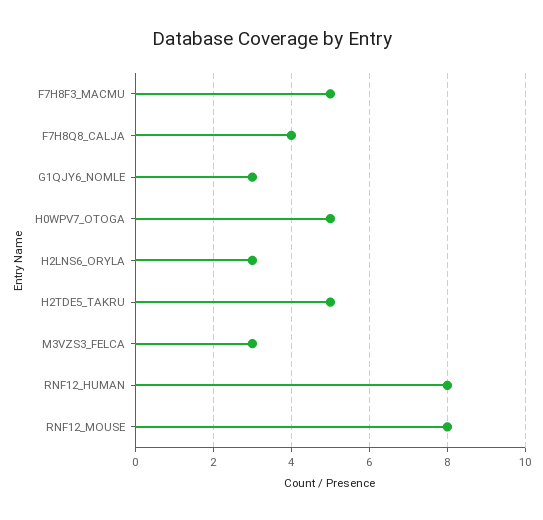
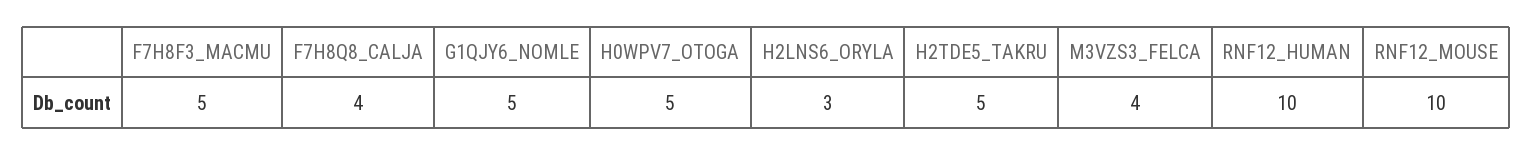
G1QJY6_NOMLE: 3 -> 5
M3VZS3_FELCA: 3 -> 4
RNF12_HUMAN: 8 -> 10
RNF12_MOUSE: 8 -> 10

